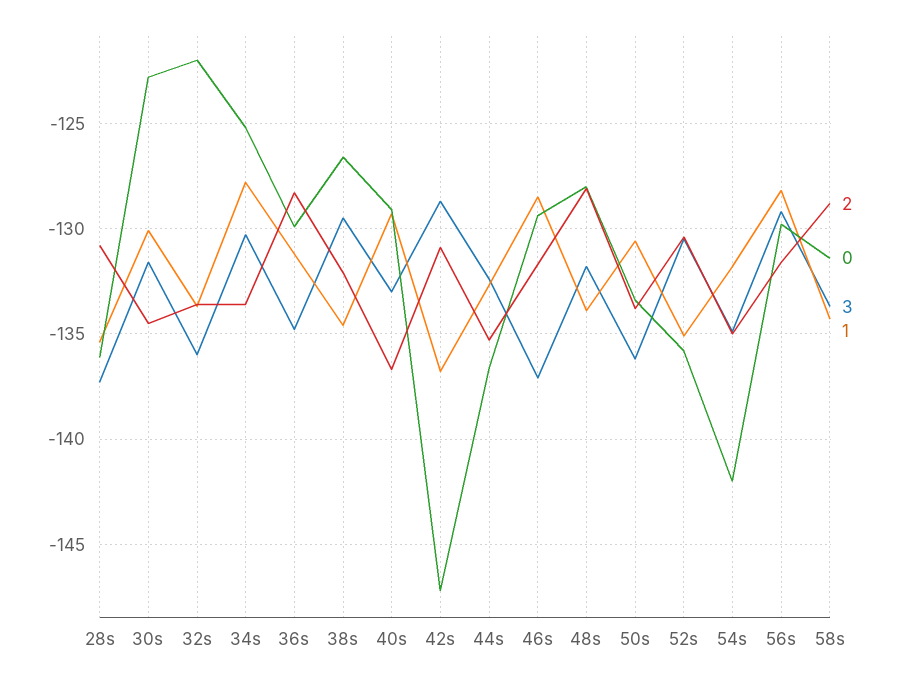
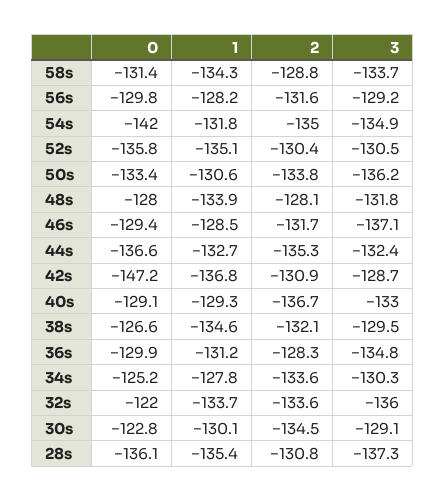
3, 30s: -131.5 -> -129.1

